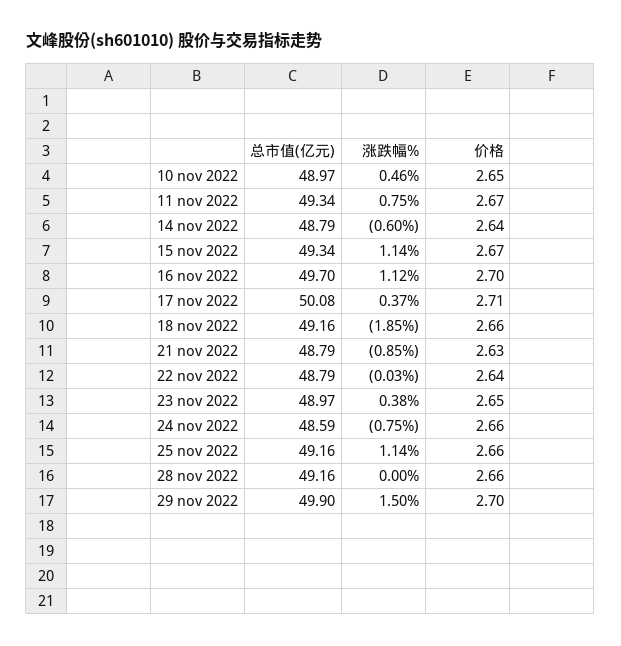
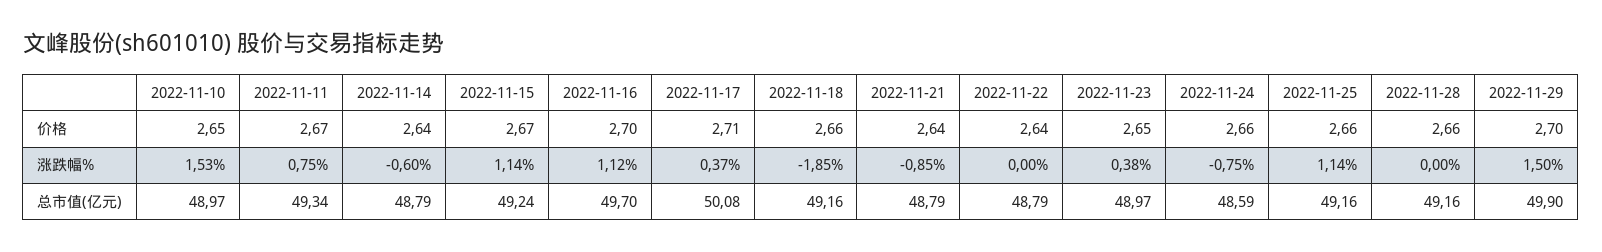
涨跌幅%, 10 nov 2022: 0.46 -> 1.53
总市值(亿元), 15 nov 2022: 49.34 -> 49.24
价格, 21 nov 2022: 2.63 -> 2.64
涨跌幅%, 22 nov 2022: -0.03 -> 0

